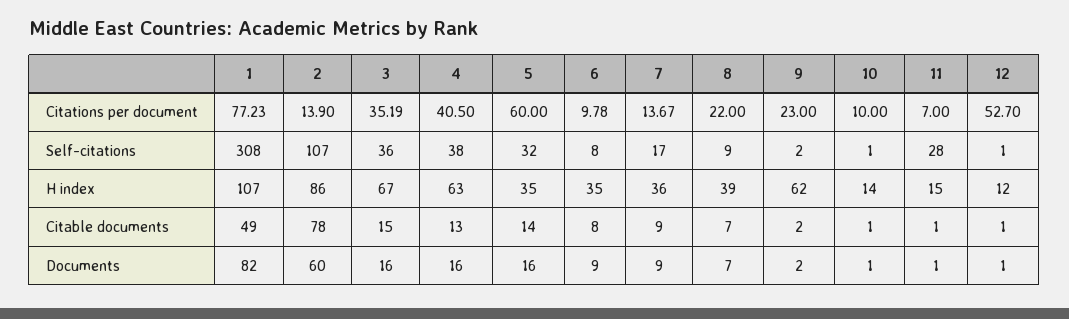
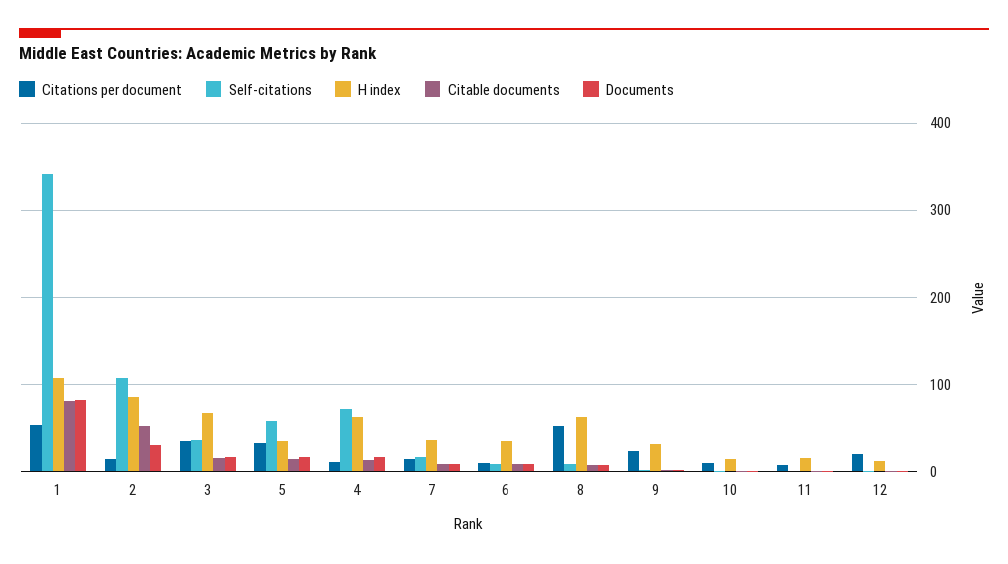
Citations per document, 1: 77.23 -> 50
Citations per document, 4: 40.5 -> 10
Citations per document, 5: 60 -> 30
Citations per document, 8: 22 -> 50
Citations per document, 12: 52.7 -> 20
Self-citations, 1: 308 -> 340
Self-citations, 4: 38 -> 70
Self-citations, 5: 32 -> 60
Self-citations, 11: 28 -> 0
H index, 8: 39 -> 60
H index, 9: 62 -> 30
Citable documents, 1: 49 -> 80
Citable documents, 2: 78 -> 50
Documents, 2: 60 -> 30

